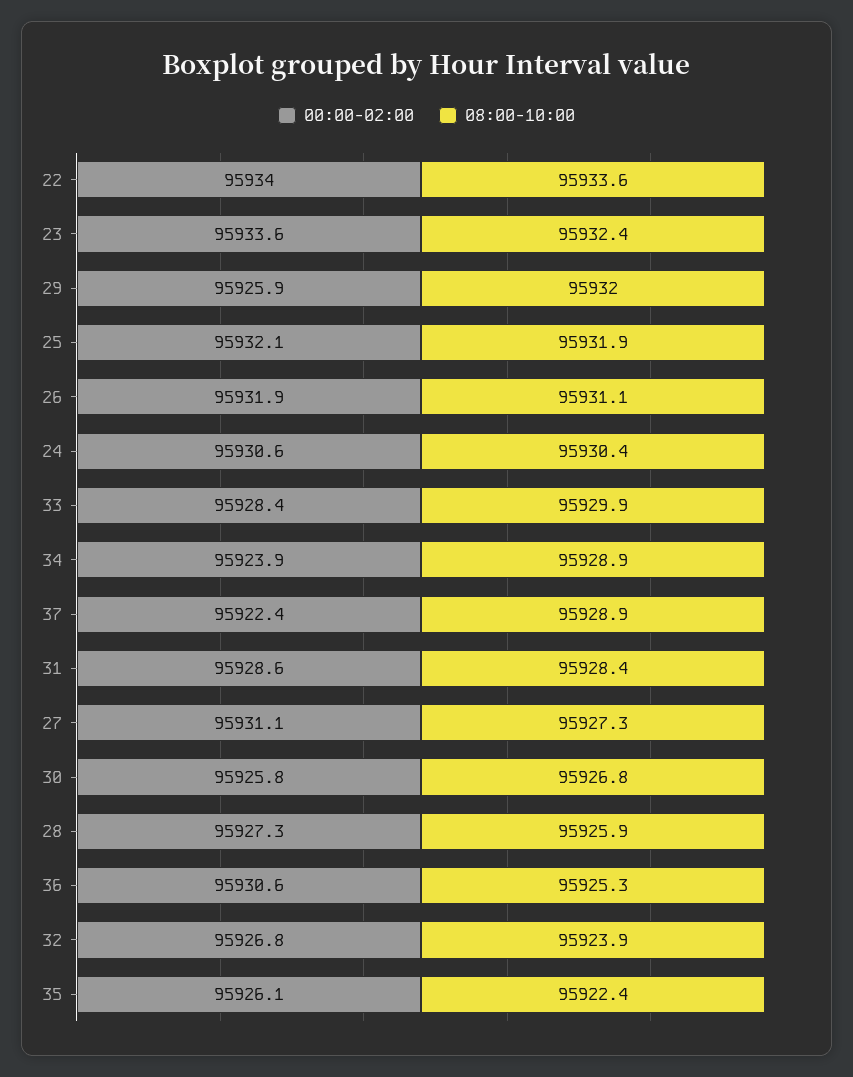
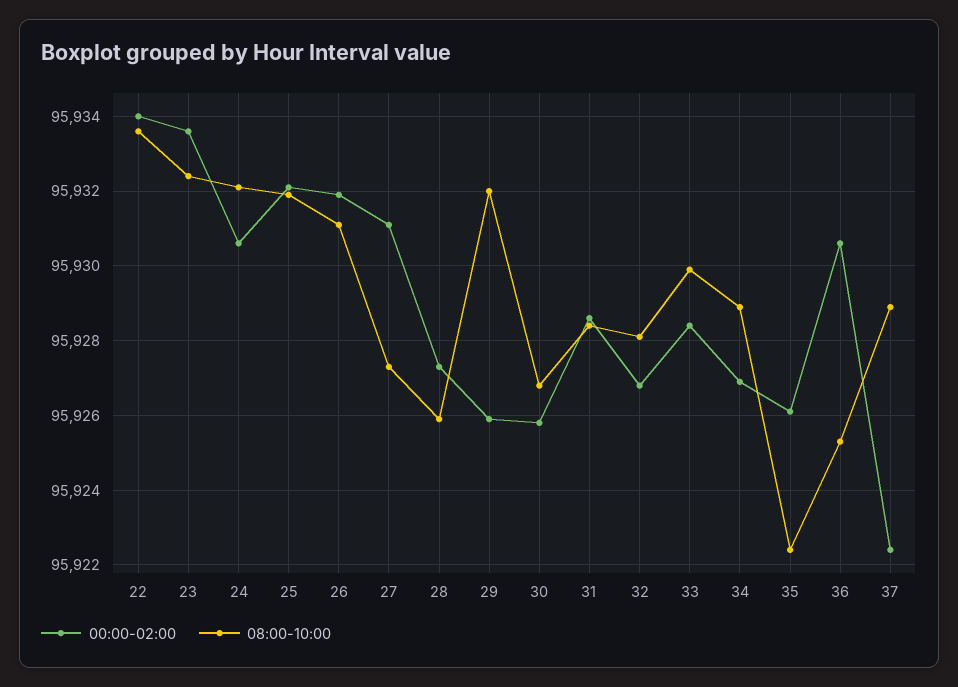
08:00-10:00, 24: 95930.4 -> 95932
00:00-02:00, 34: 95923.9 -> 95927
08:00-10:00, 32: 95923.9 -> 95928

